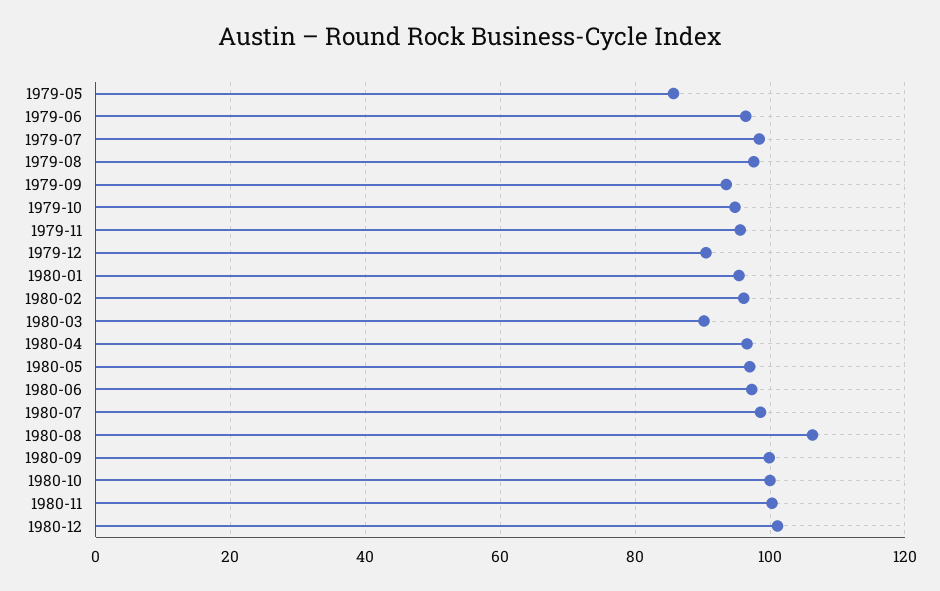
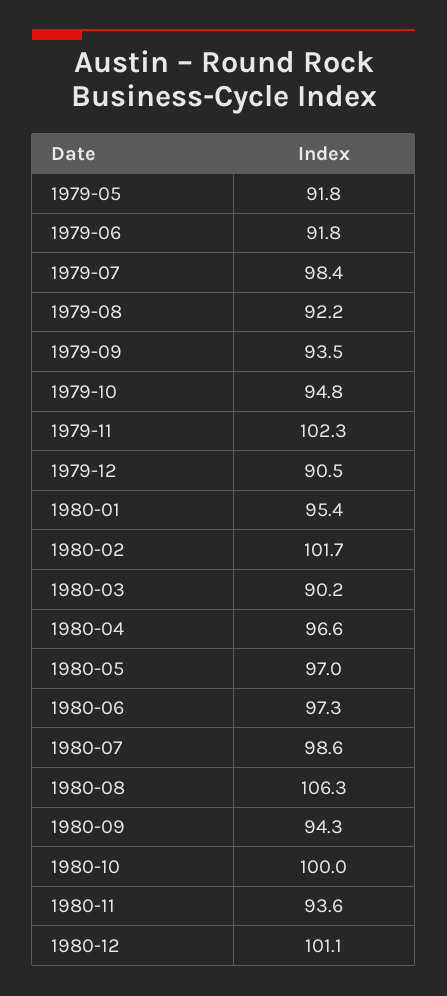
1979-05: 86 -> 91.8
1979-06: 96 -> 91.8
1979-08: 98 -> 92.2
1979-11: 96 -> 102.3
1980-02: 96 -> 101.7
1980-09: 100 -> 94.3
1980-11: 100 -> 93.6

